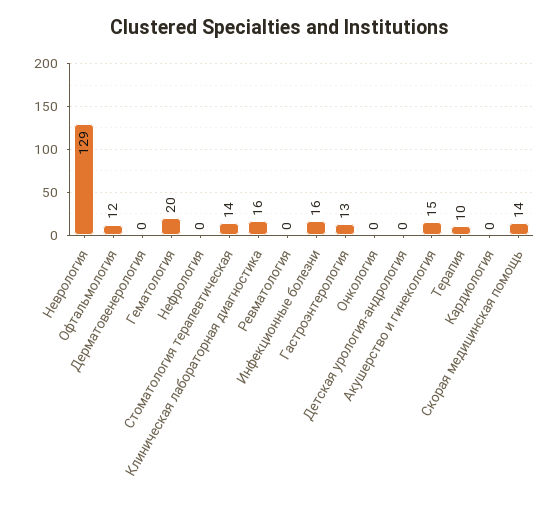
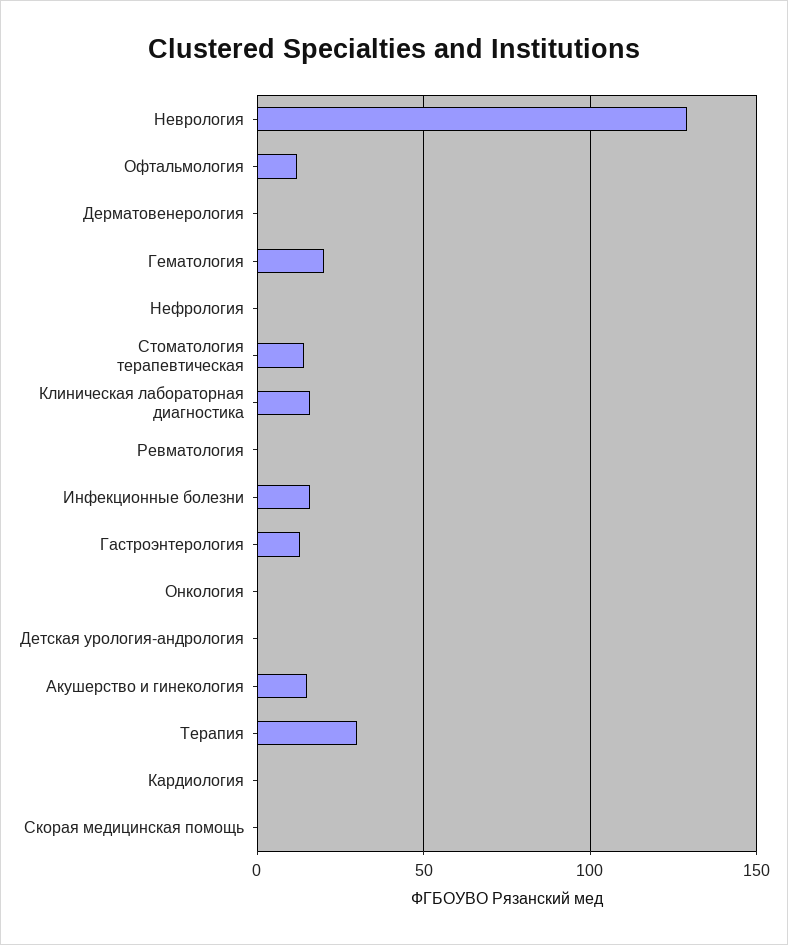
Терапия: 10 -> 30
Скорая медицинская помощь: 14 -> 0

